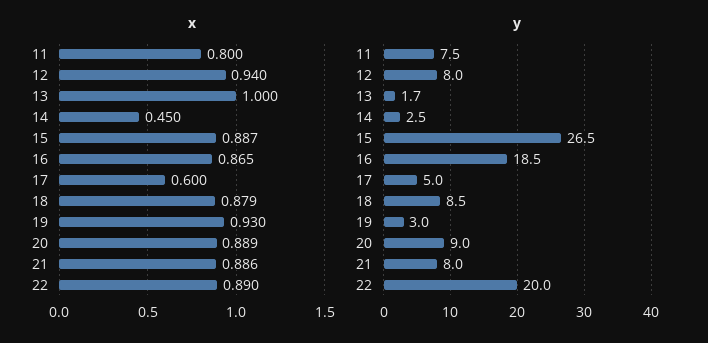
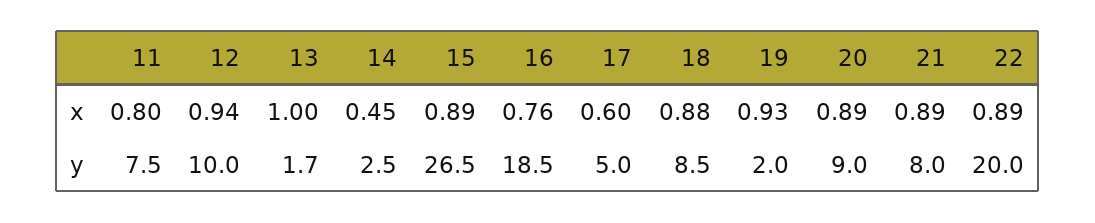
x, 16: 0.865 -> 0.76
y, 12: 8 -> 10
y, 19: 3 -> 2

